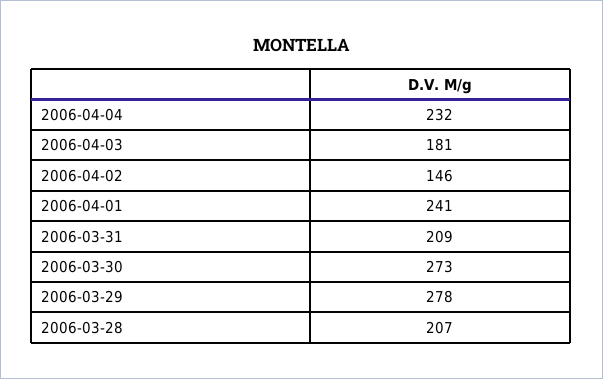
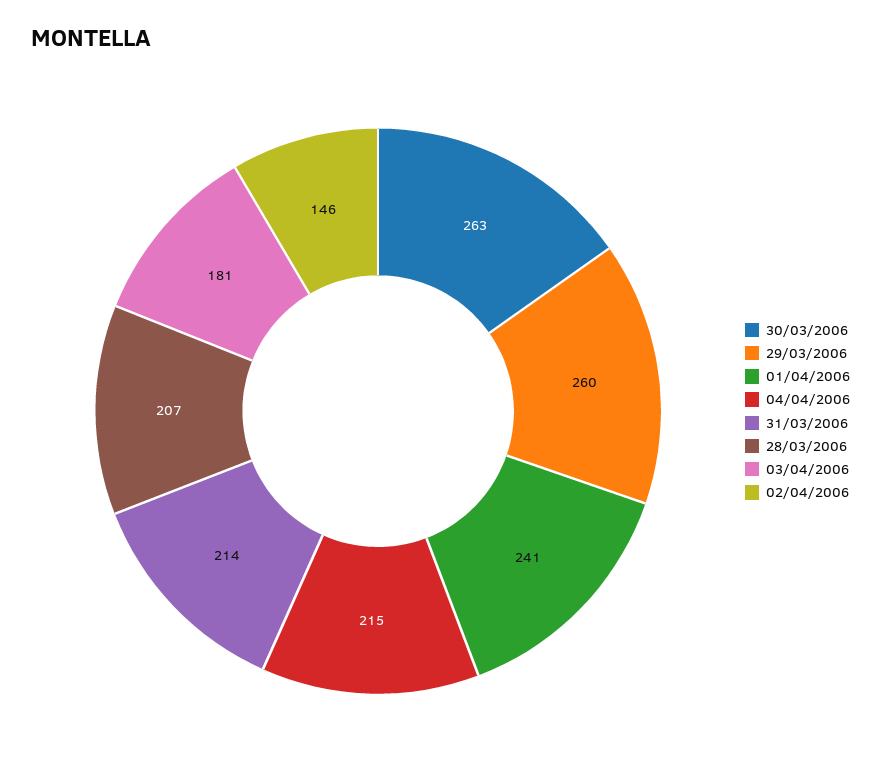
2006-04-04: 232 -> 215
2006-03-31: 209 -> 214
2006-03-30: 273 -> 263
2006-03-29: 278 -> 260

